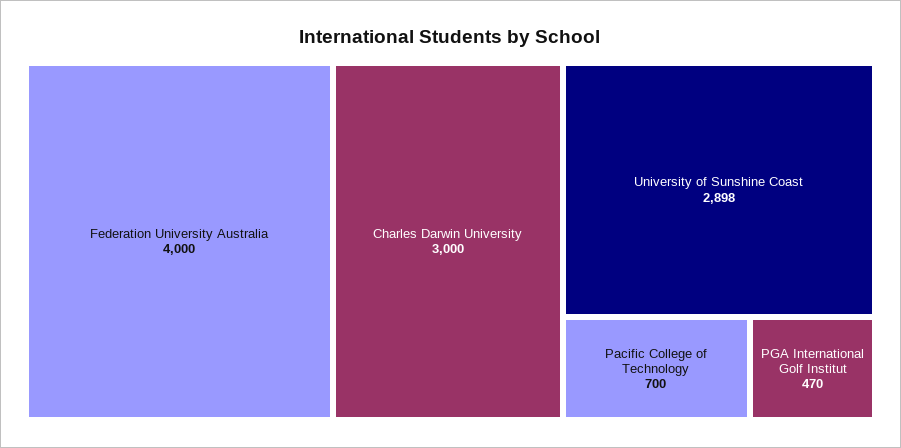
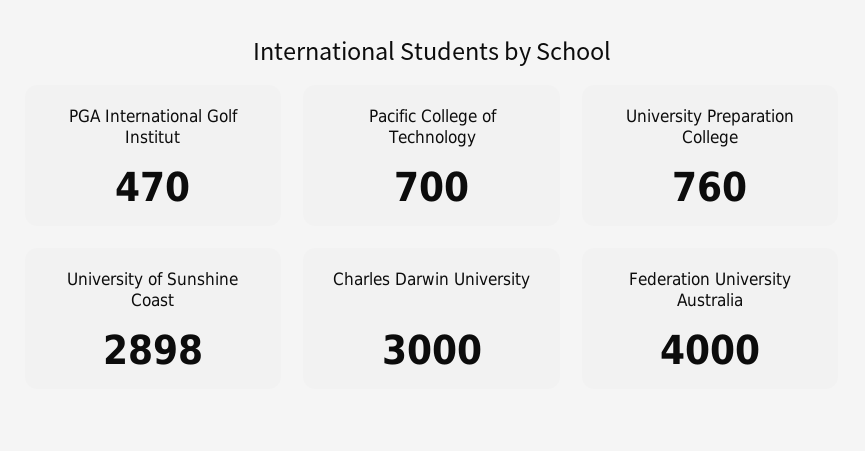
University Preparation College: none -> 760

